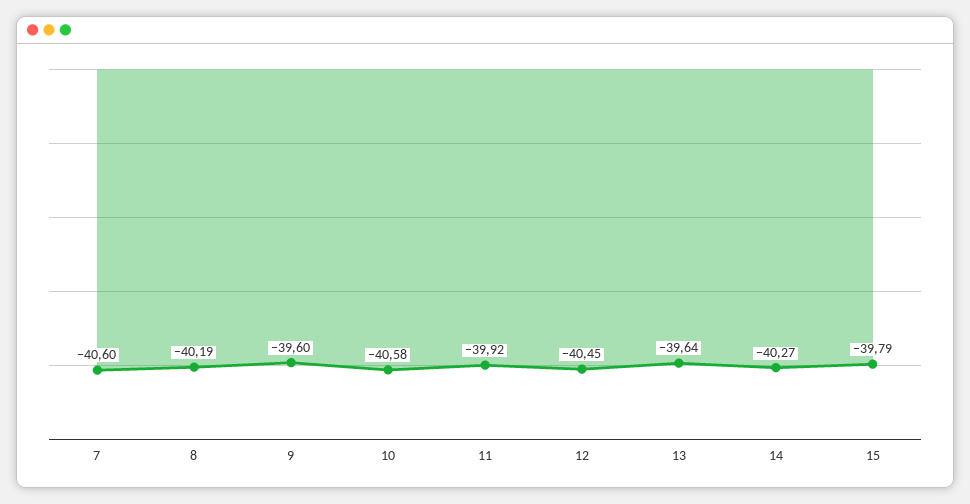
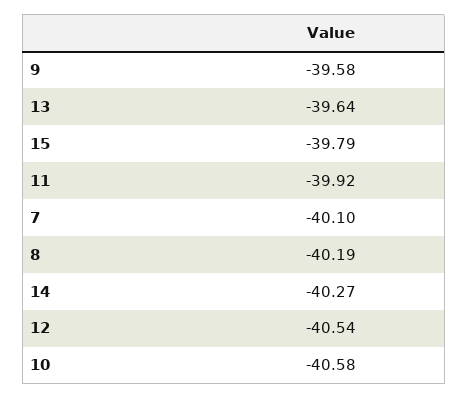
7: -40.6 -> -40.1
9: -39.6 -> -39.58
12: -40.45 -> -40.54

